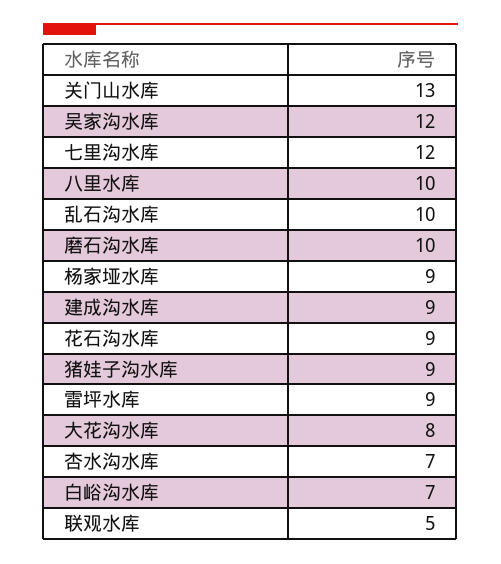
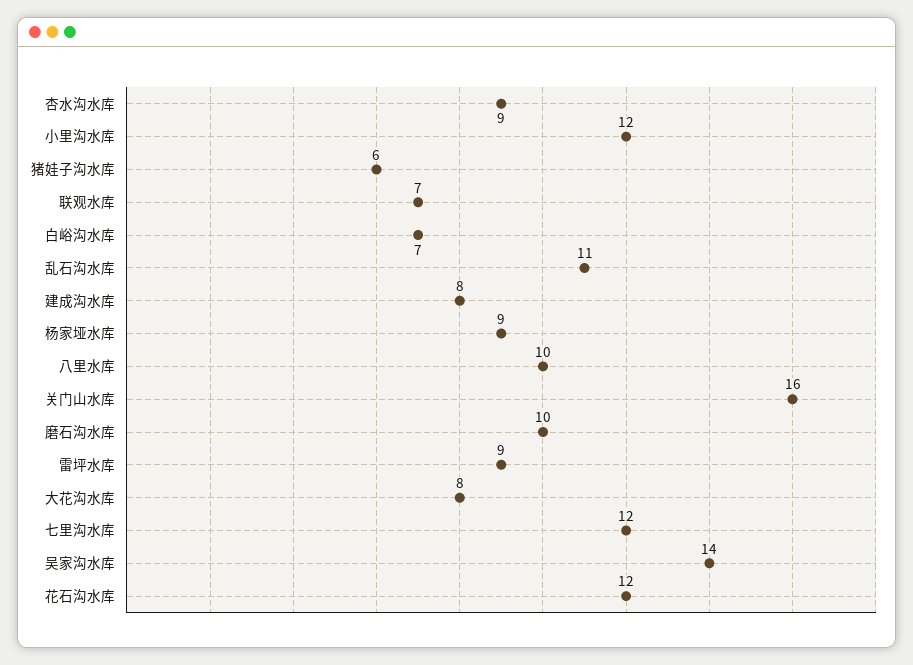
关门山水库: 13 -> 16
吴家沟水库: 12 -> 14
乱石沟水库: 10 -> 11
建成沟水库: 9 -> 8
花石沟水库: 9 -> 12
猪娃子沟水库: 9 -> 6
杏水沟水库: 7 -> 9
联观水库: 5 -> 7
小里沟水库: none -> 12

